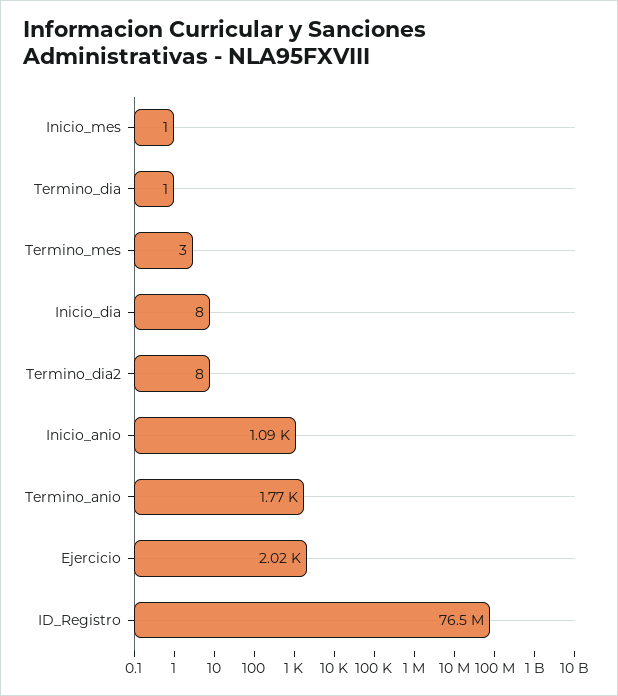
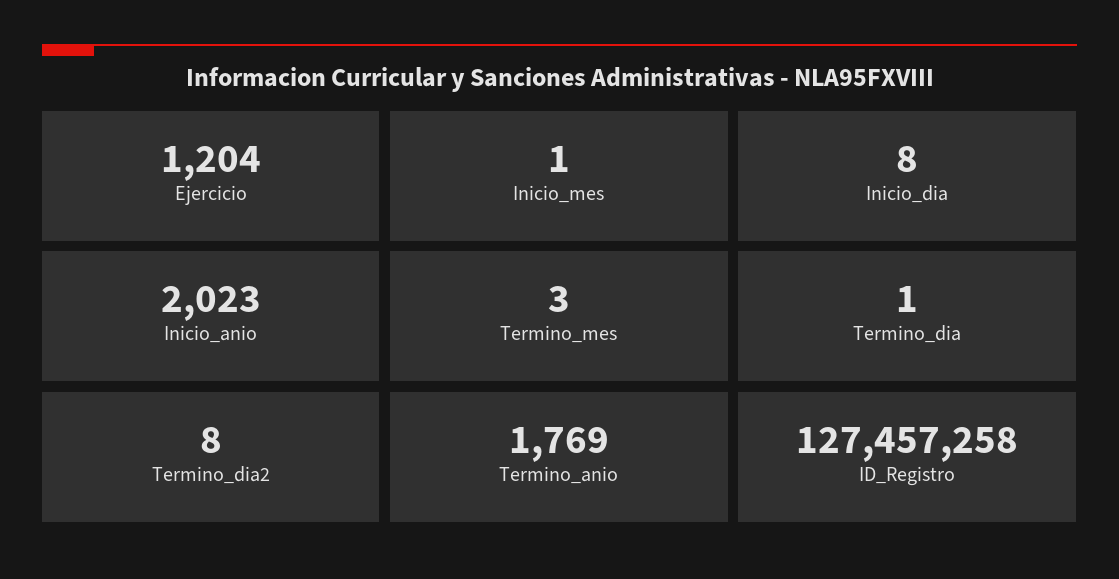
Inicio_anio: 1090 -> 2023
Ejercicio: 2020 -> 1204
ID_Registro: 76500000 -> 127457258

